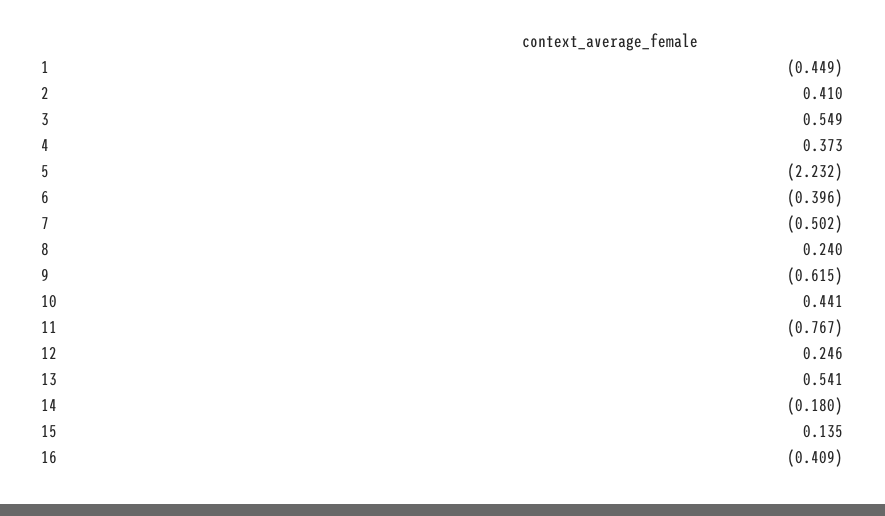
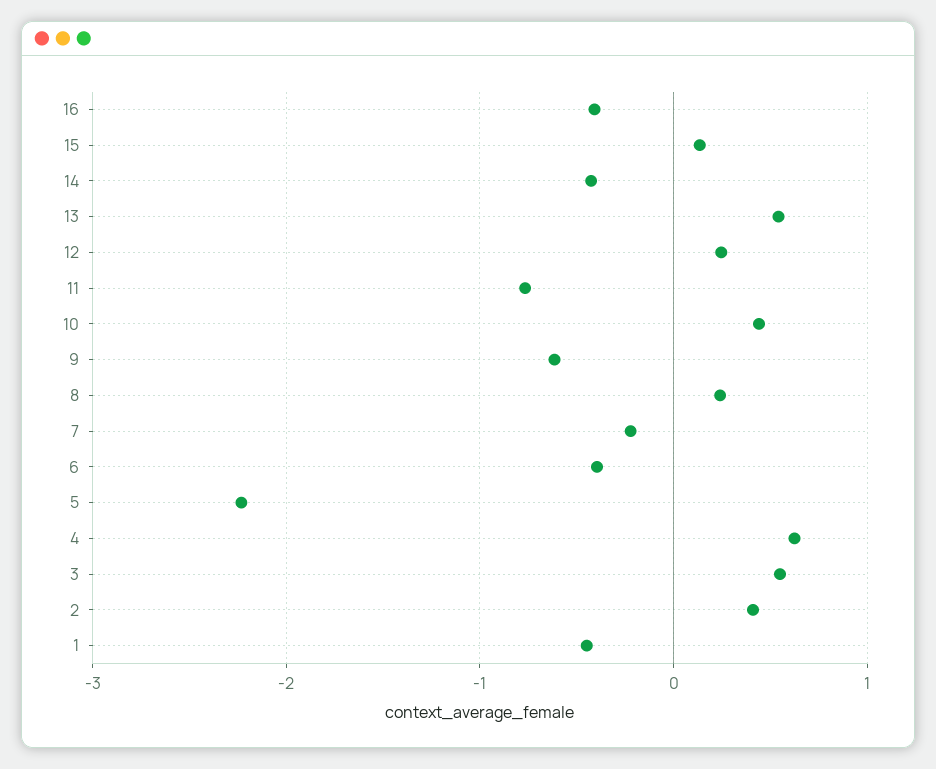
4: 0.373 -> 0.6
7: -0.502 -> -0.2
14: -0.18 -> -0.4

